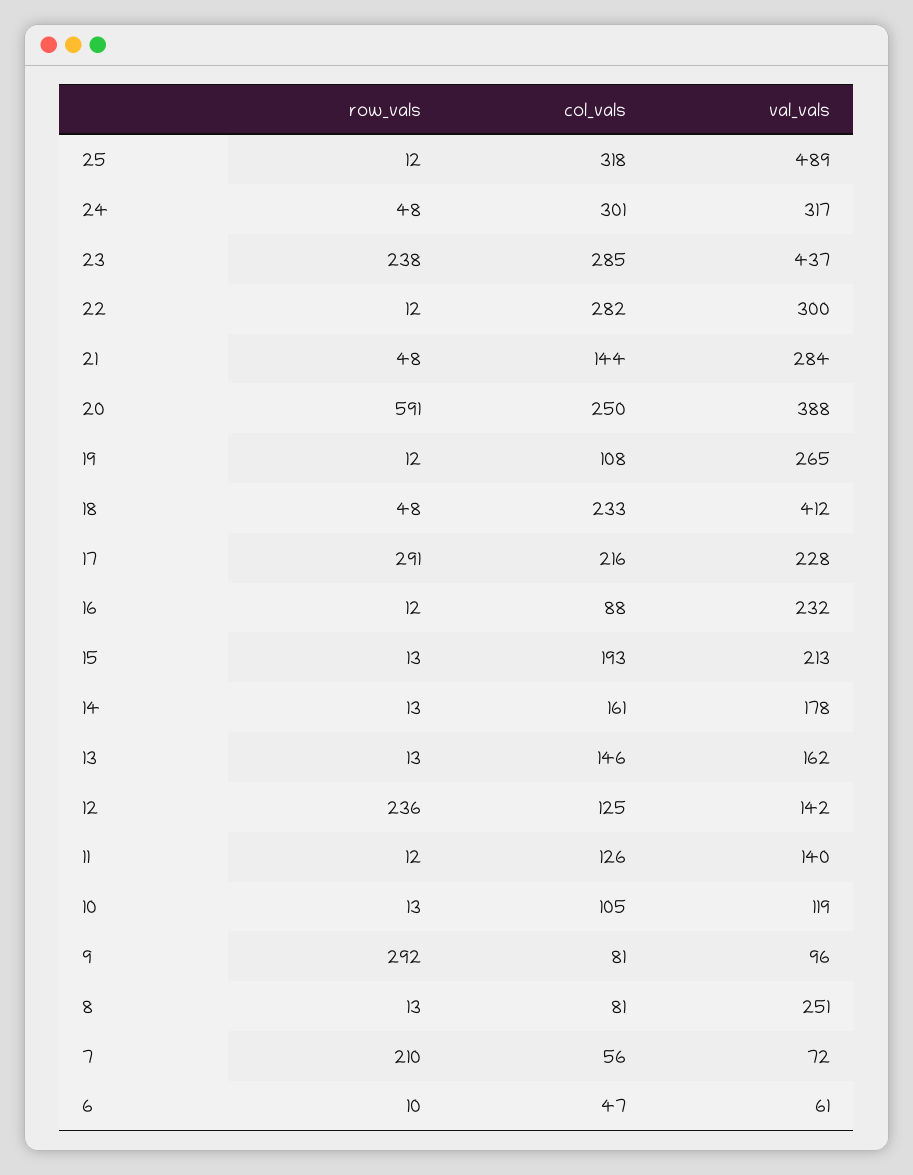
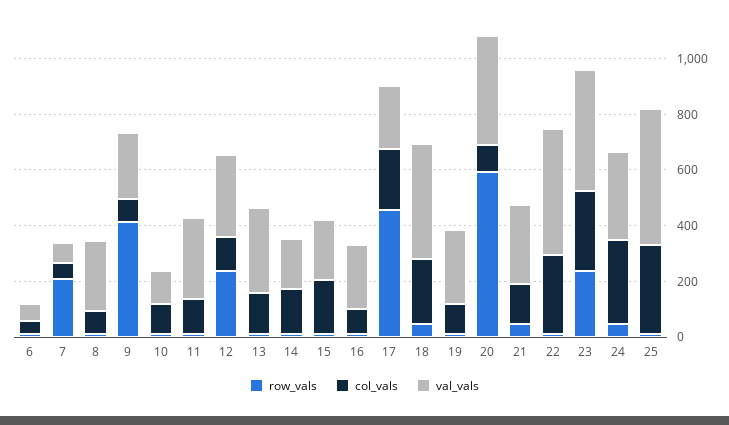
val_vals, 22: 300 -> 450
col_vals, 20: 250 -> 100
row_vals, 17: 291 -> 450
val_vals, 13: 162 -> 300
val_vals, 12: 142 -> 300
val_vals, 11: 140 -> 300
row_vals, 9: 292 -> 400
val_vals, 9: 96 -> 250

